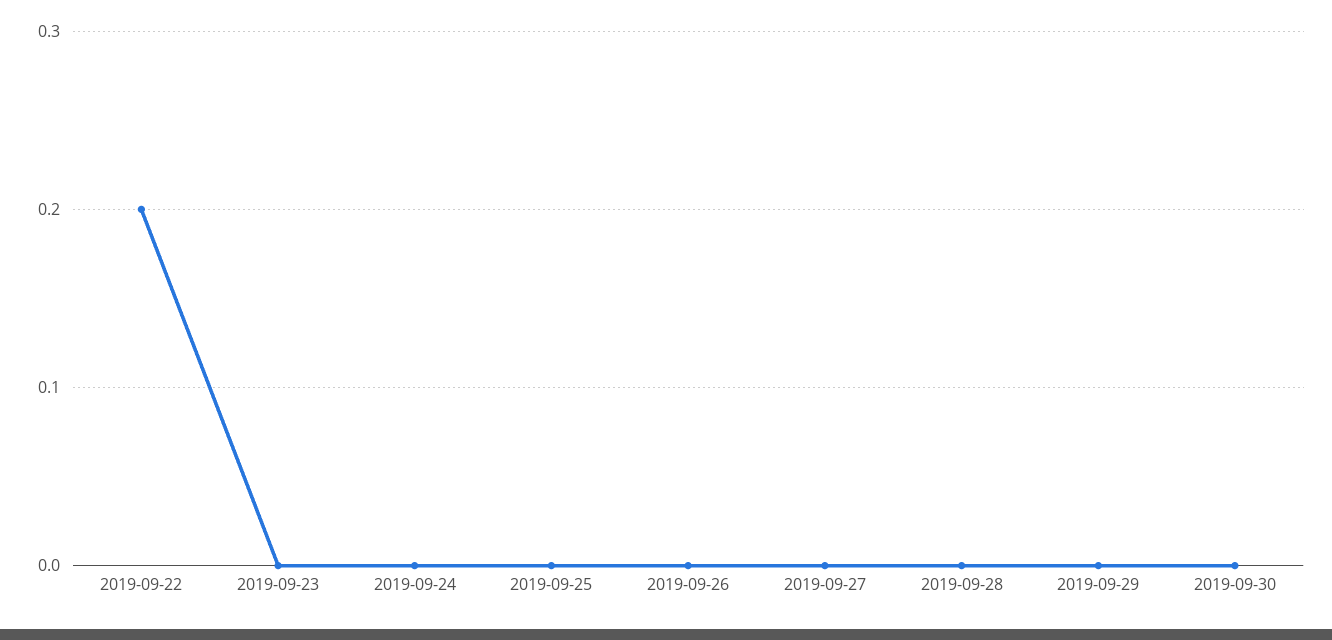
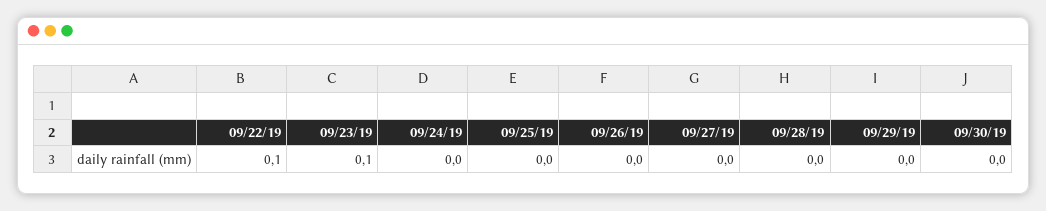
2019-09-22: 0.2 -> 0.1
2019-09-23: 0 -> 0.1

